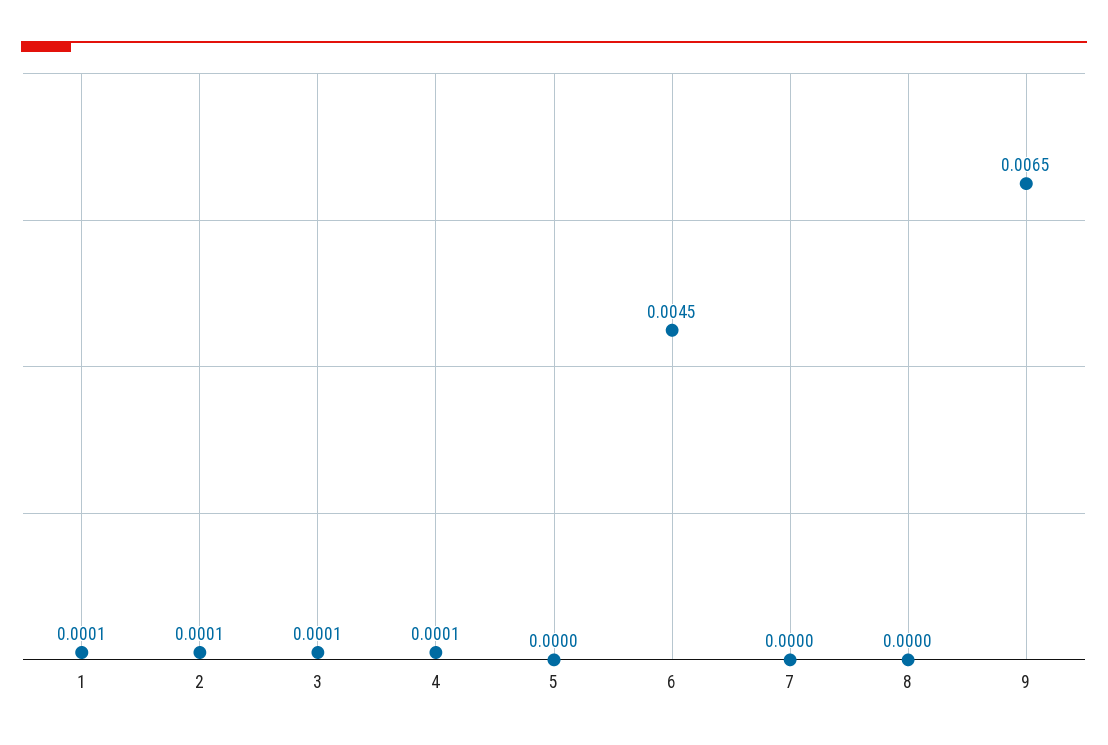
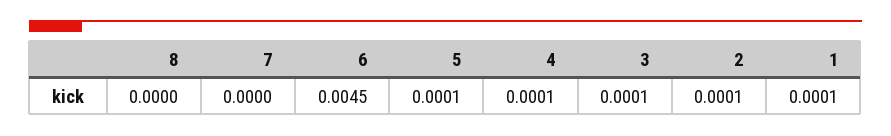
5: 0 -> 0.0001
9: 0.0065 -> none

